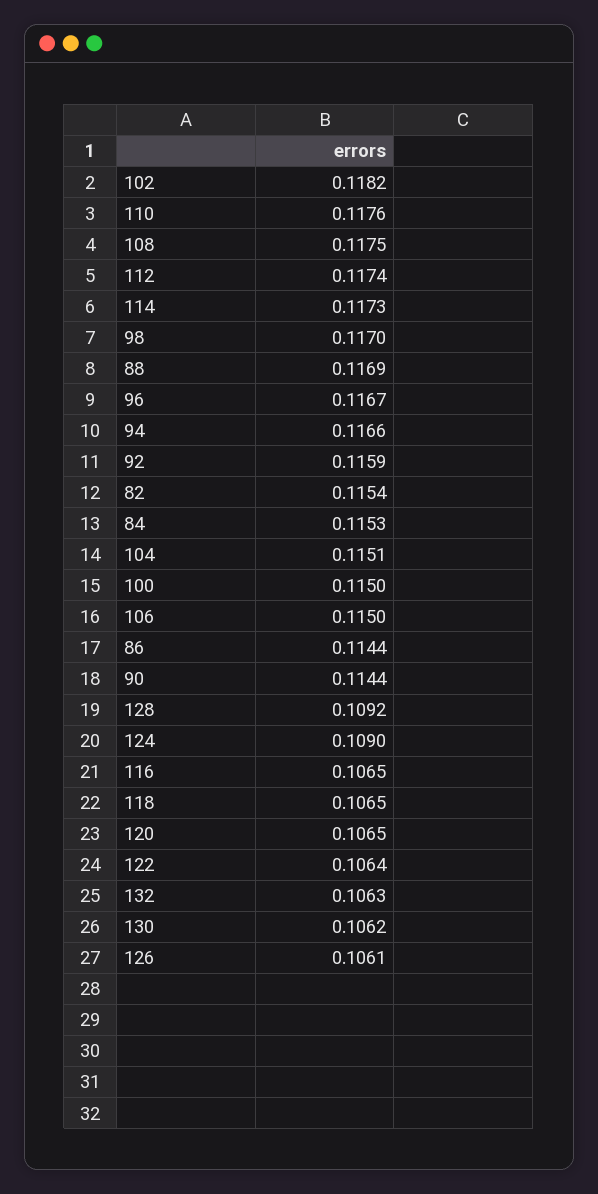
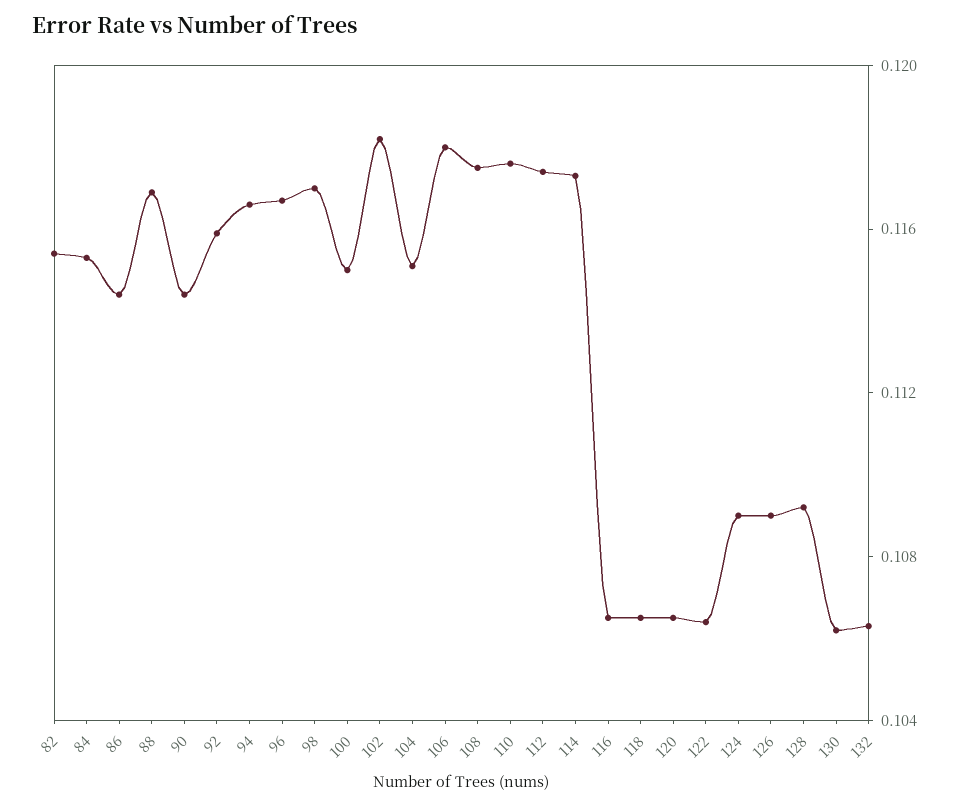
106: 0.115 -> 0.118
126: 0.1061 -> 0.109

